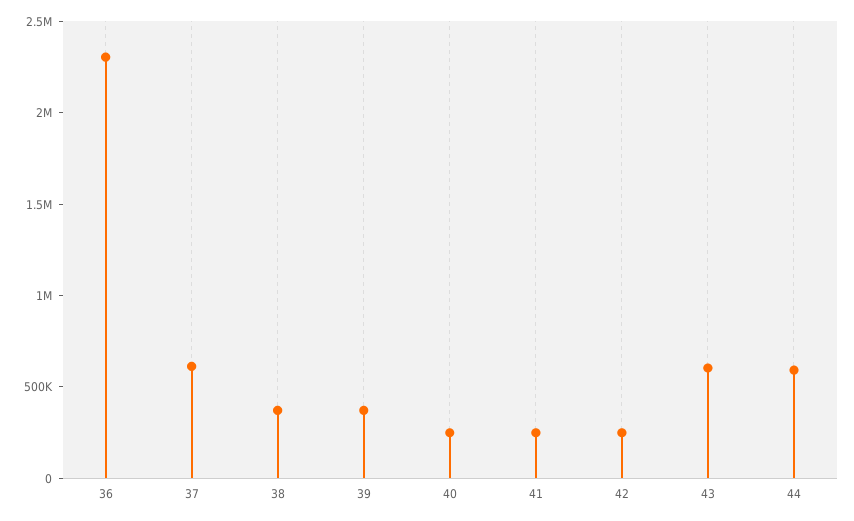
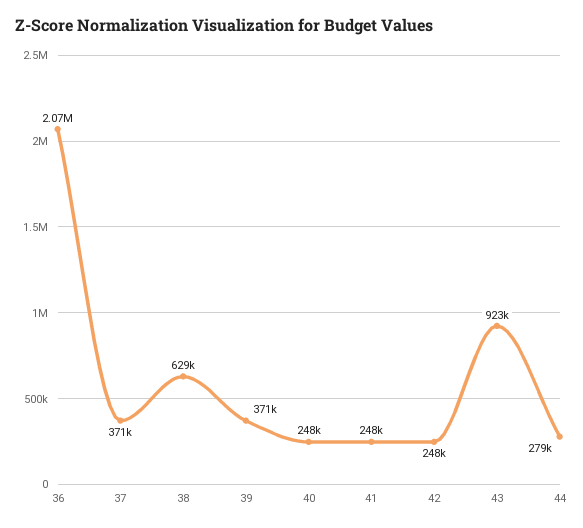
36: 2300000 -> 2070000
37: 600000 -> 371000
38: 400000 -> 629000
43: 600000 -> 923000
44: 600000 -> 279000

